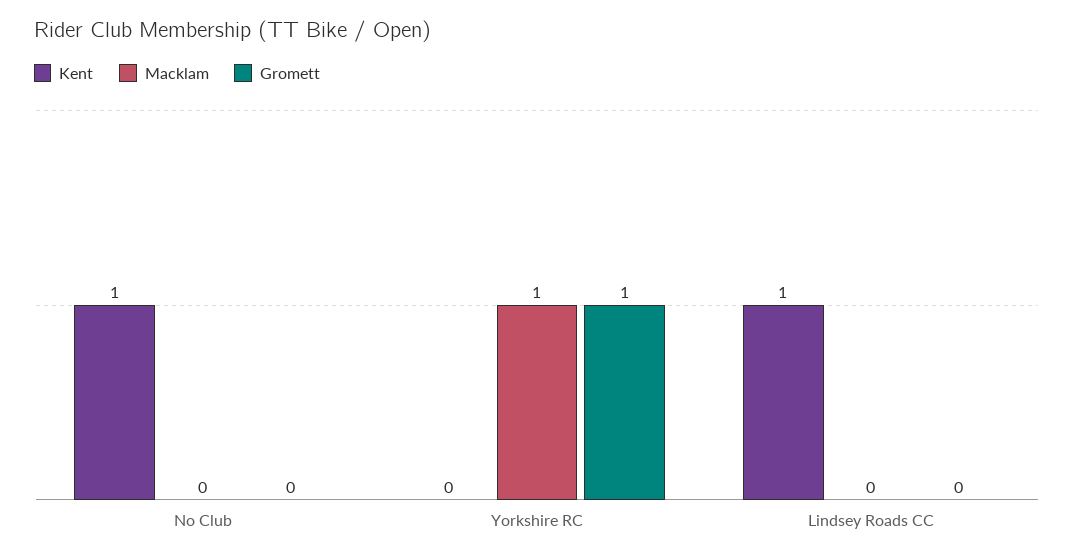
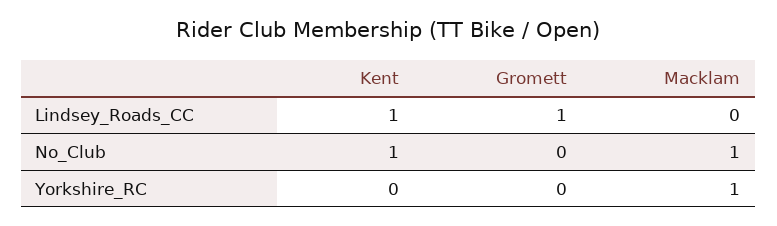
Macklam, No Club: 0 -> 1
Gromett, Yorkshire RC: 1 -> 0
Gromett, Lindsey Roads CC: 0 -> 1

